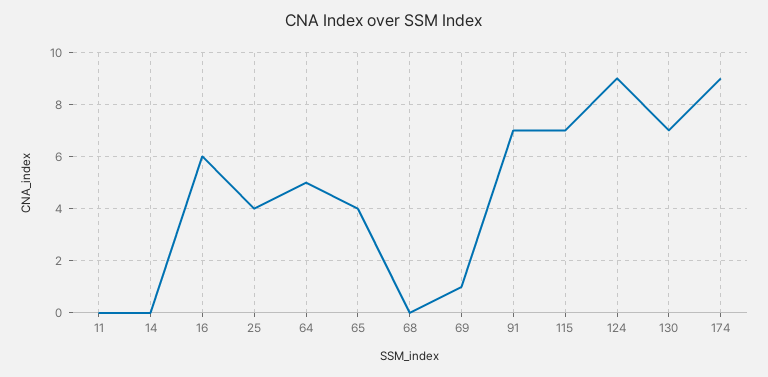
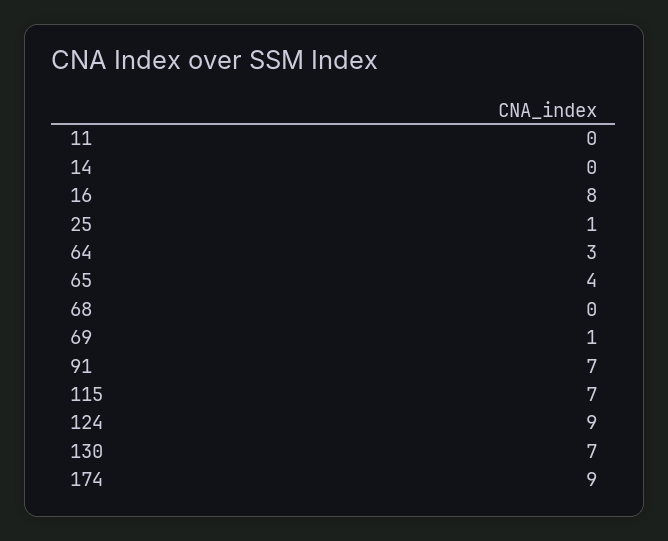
16: 6 -> 8
25: 4 -> 1
64: 5 -> 3

